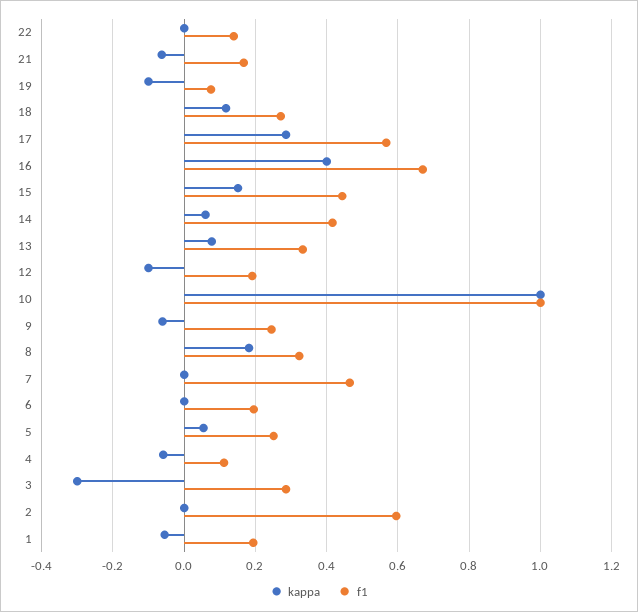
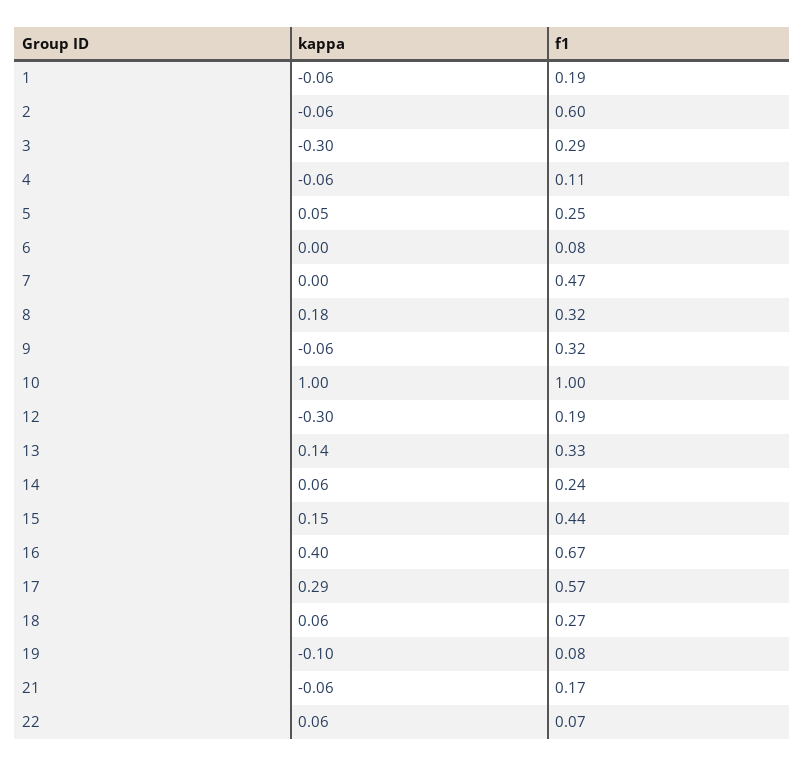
kappa, 22: 0 -> 0.06
f1, 22: 0.14 -> 0.07
kappa, 18: 0.12 -> 0.06
f1, 14: 0.42 -> 0.24
kappa, 13: 0.08 -> 0.14
kappa, 12: -0.1 -> -0.3
f1, 9: 0.24 -> 0.32
f1, 6: 0.2 -> 0.08
kappa, 2: 0 -> -0.06

